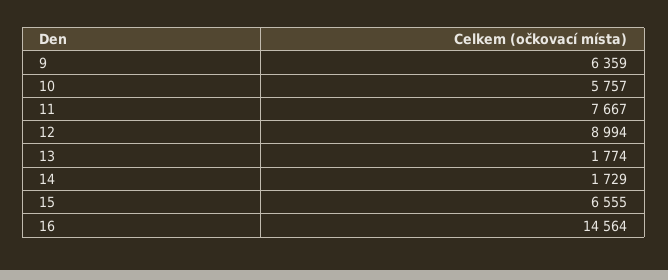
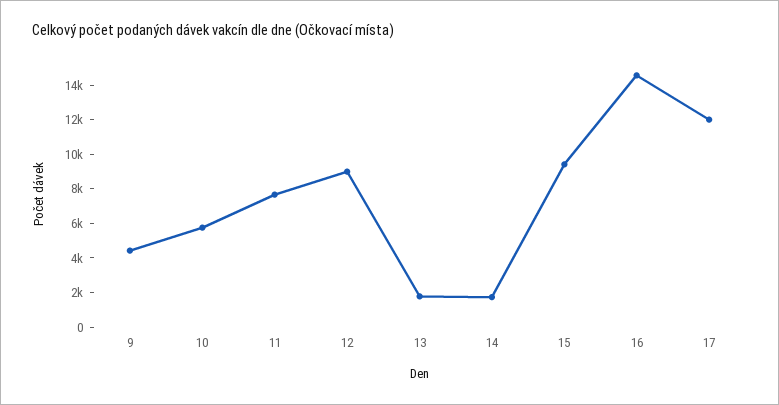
9: 6359 -> 4500
15: 6555 -> 9500
17: none -> 12000

